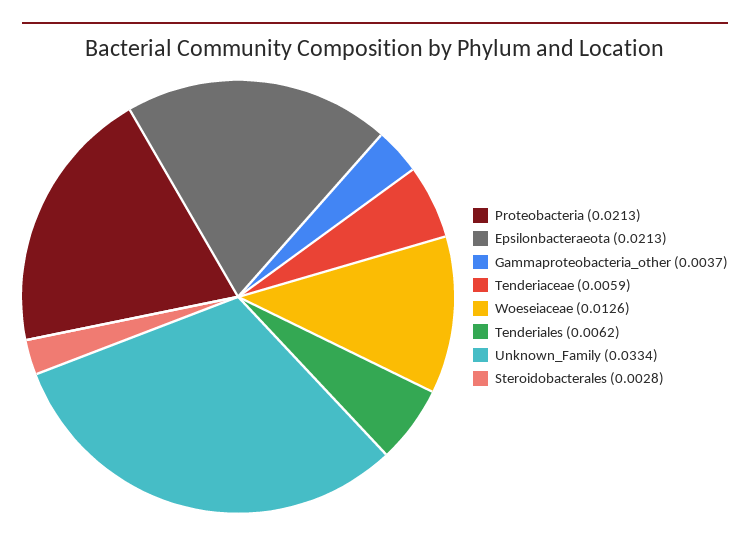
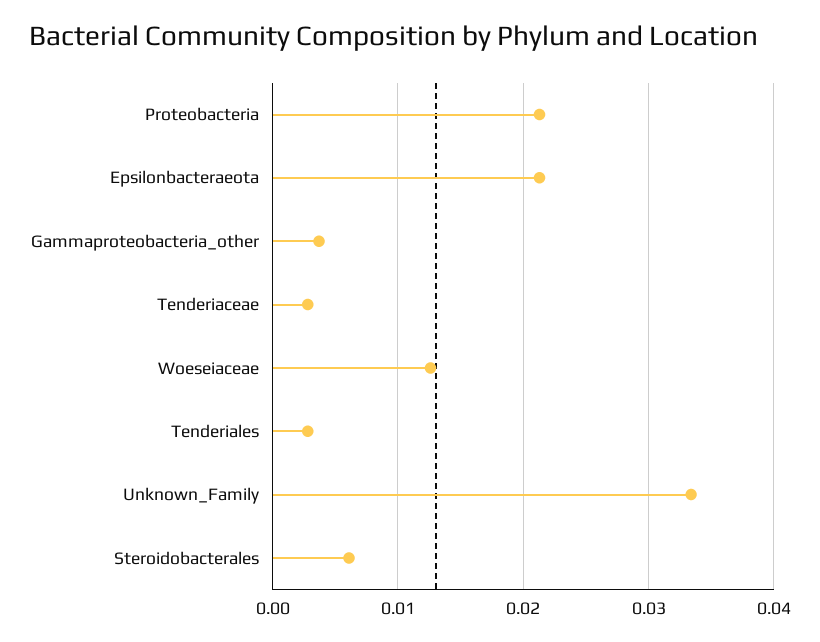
Tenderiaceae: 0.0059 -> 0.003
Tenderiales: 0.0062 -> 0.003
Steroidobacterales: 0.0028 -> 0.006

